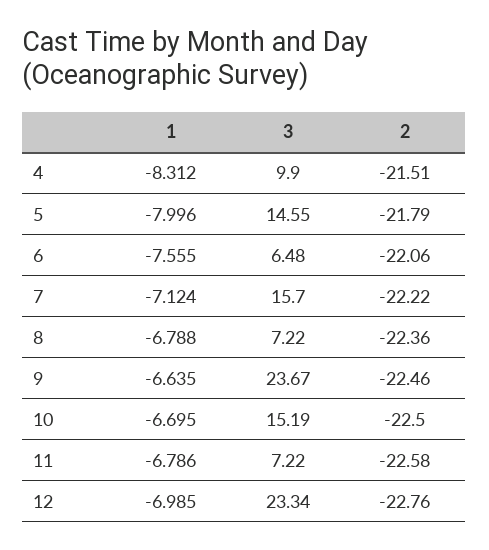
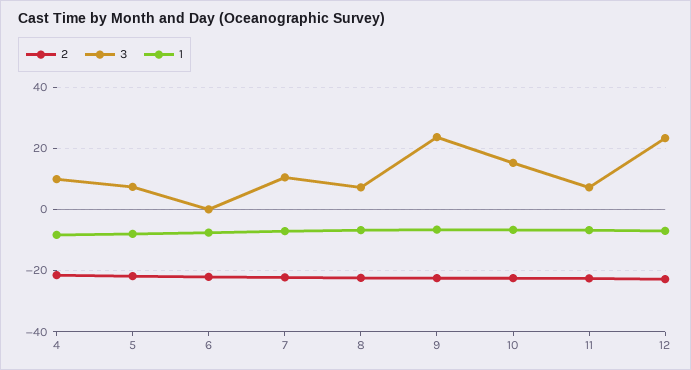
3, 5: 14.55 -> 8
3, 6: 6.48 -> 0
3, 7: 15.7 -> 10

